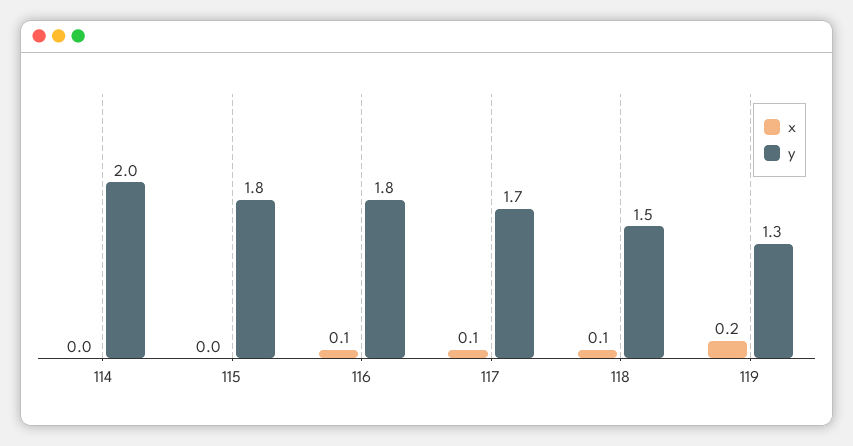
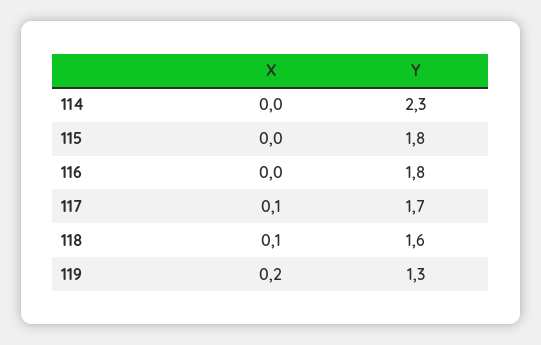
y, 114: 2 -> 2.3
x, 116: 0.1 -> 0
y, 118: 1.5 -> 1.6

